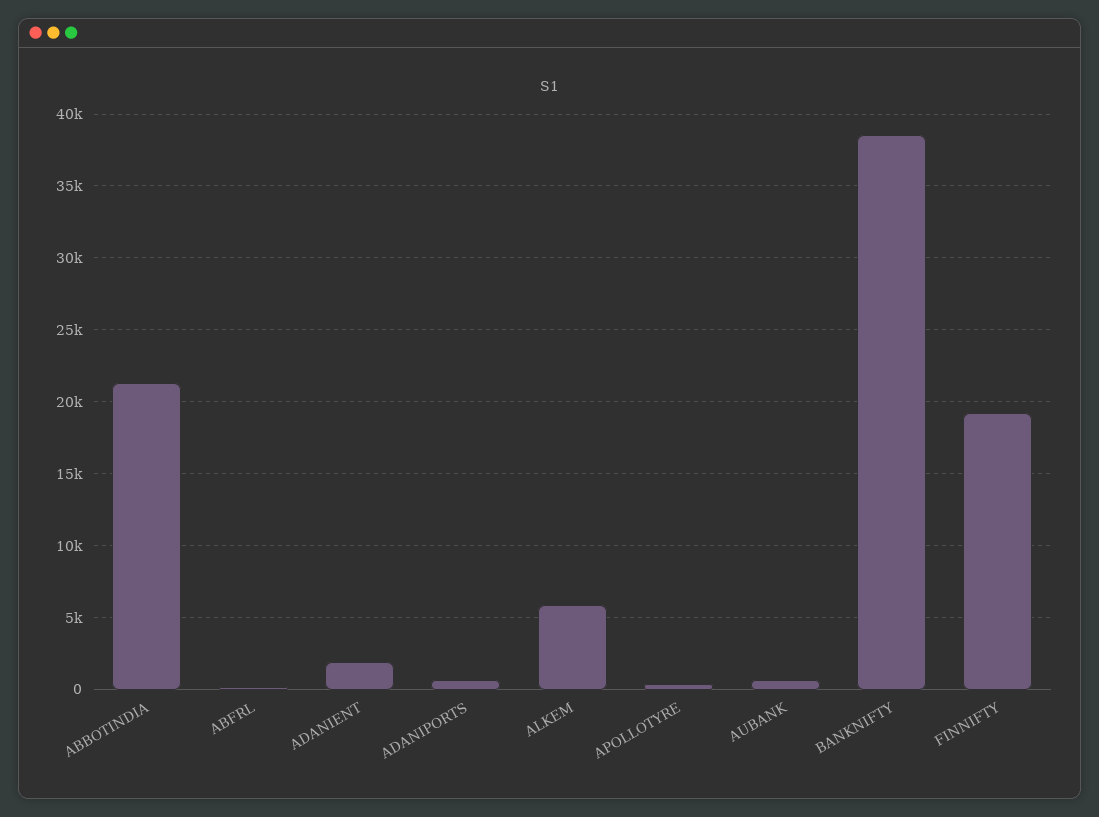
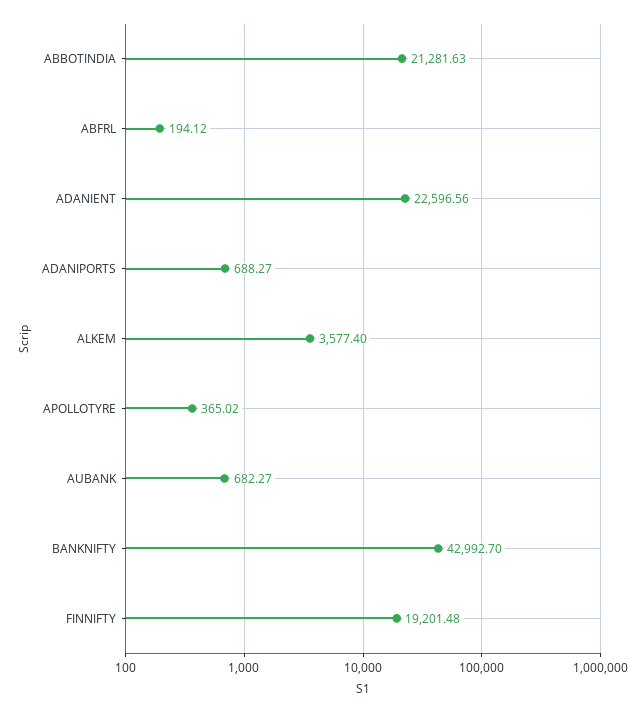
ADANIENT: 2000 -> 22596.56
ALKEM: 6000 -> 3577.4
BANKNIFTY: 38500 -> 42992.7

